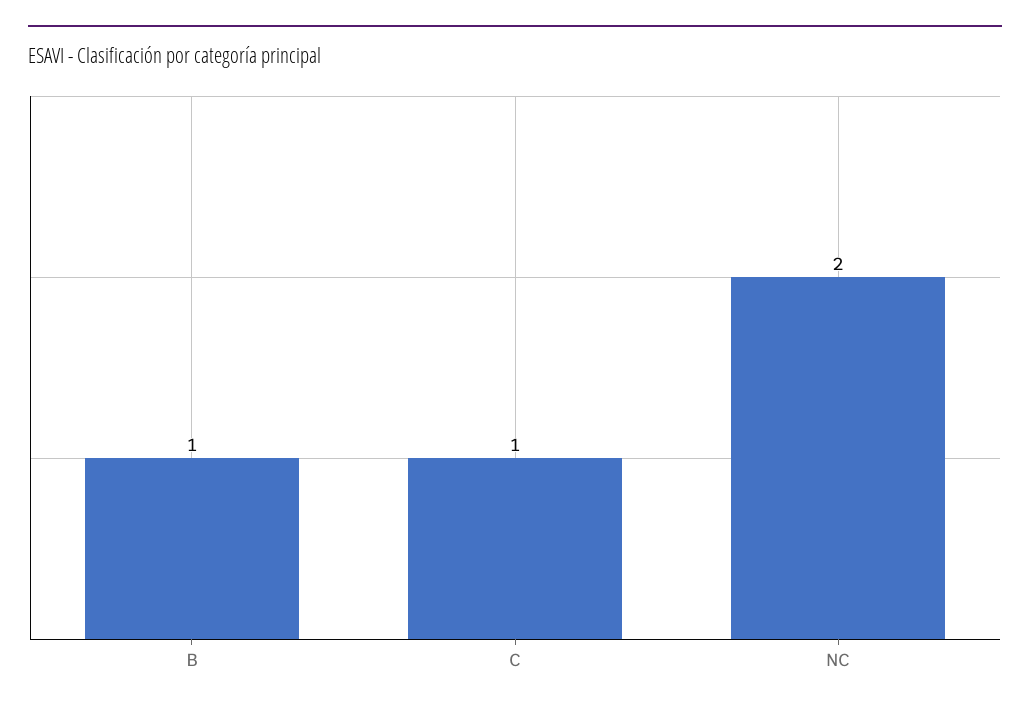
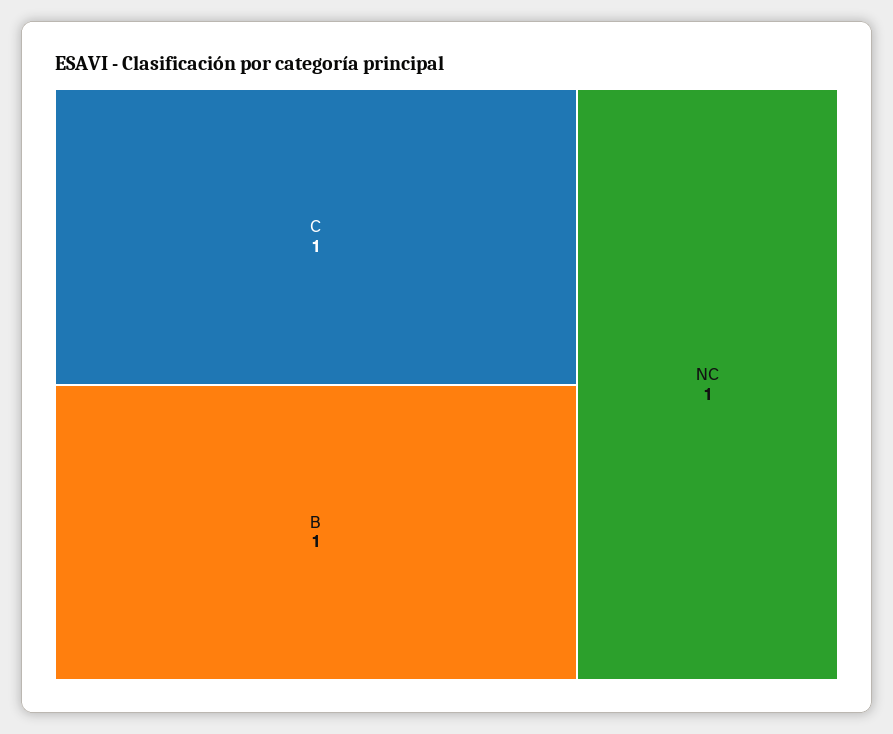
NC: 2 -> 1

